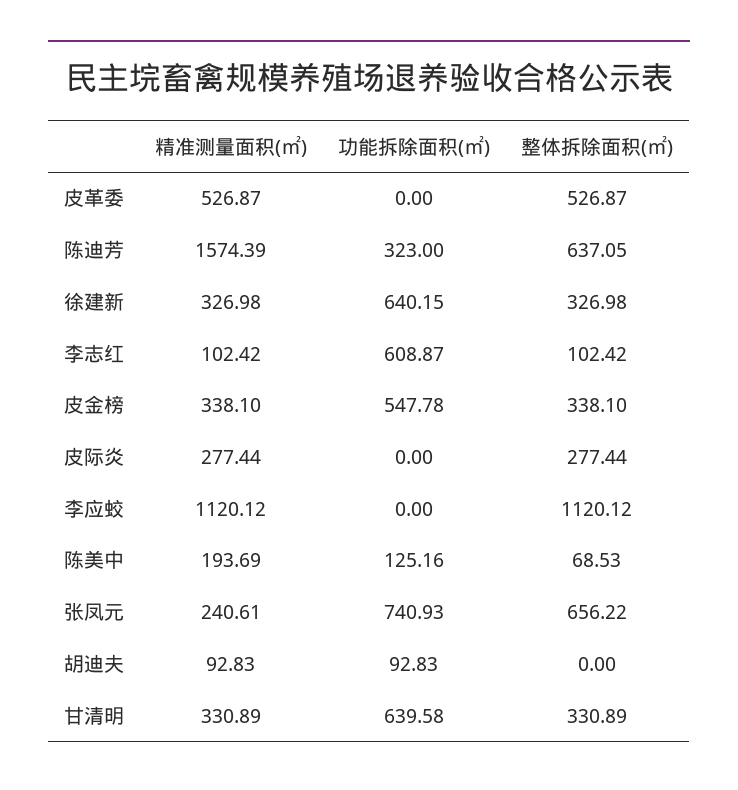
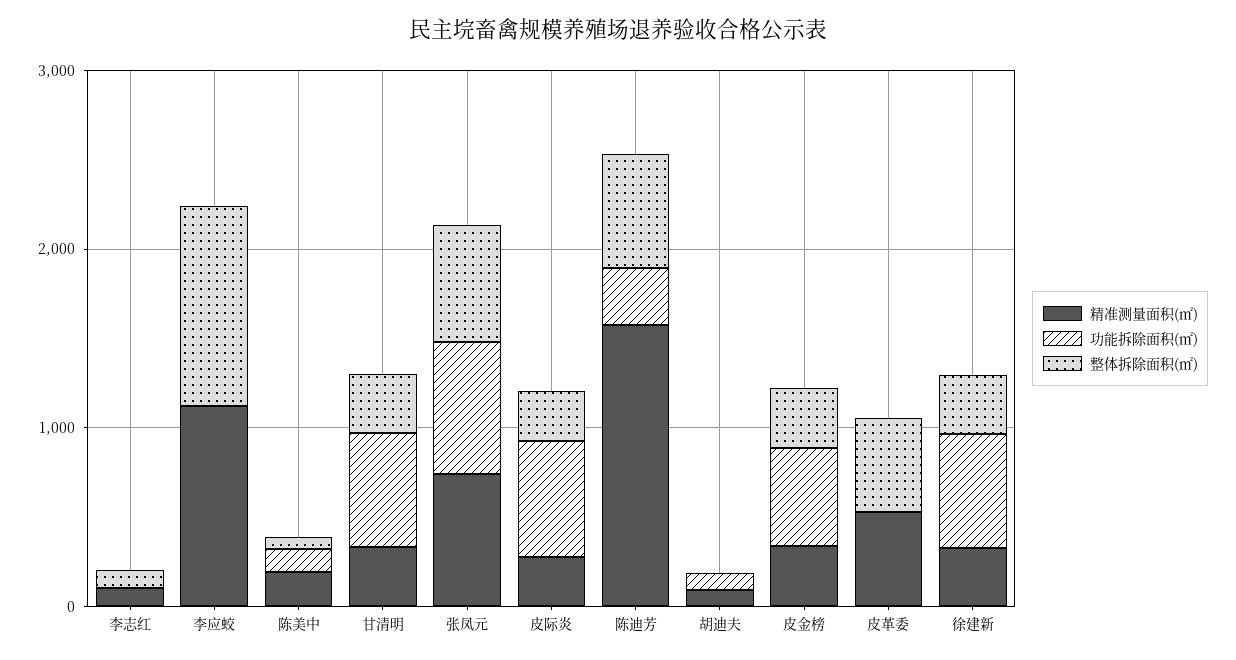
功能拆除面积(㎡), 李志红: 608.87 -> 0
功能拆除面积(㎡), 皮际炎: 0 -> 600
精准测量面积(㎡), 张凤元: 240.61 -> 800

